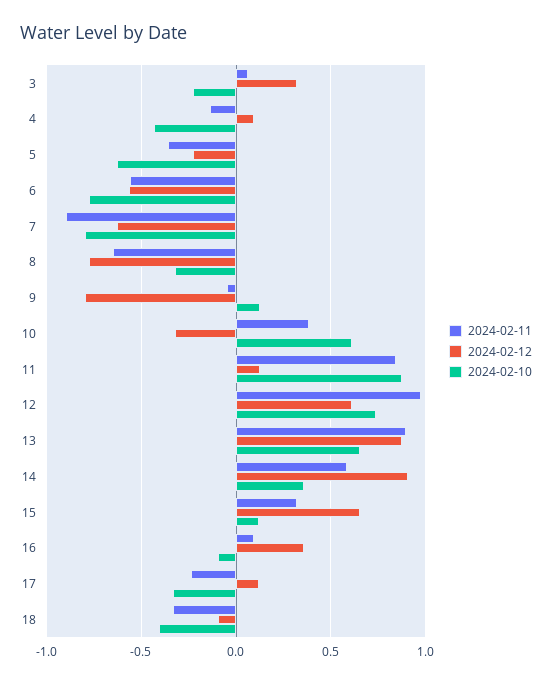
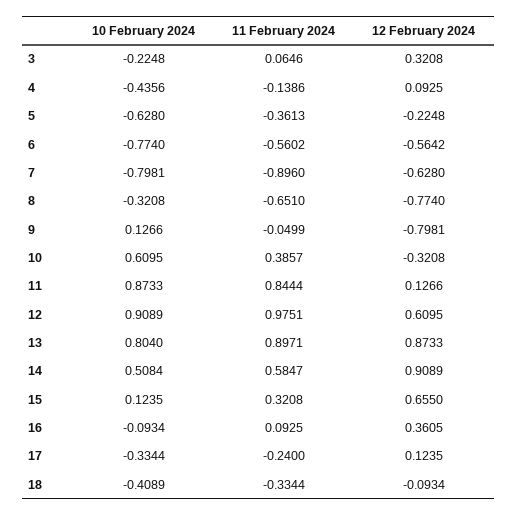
2024-02-10, 12: 0.75 -> 0.9089
2024-02-10, 13: 0.65 -> 0.804
2024-02-10, 14: 0.35 -> 0.5084

